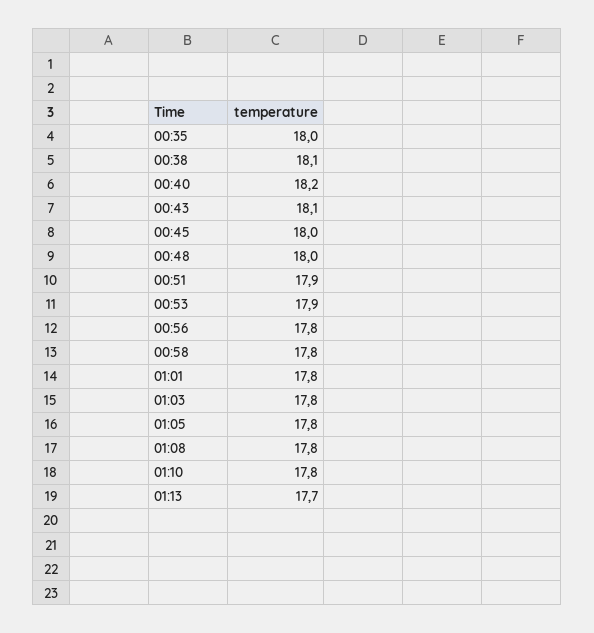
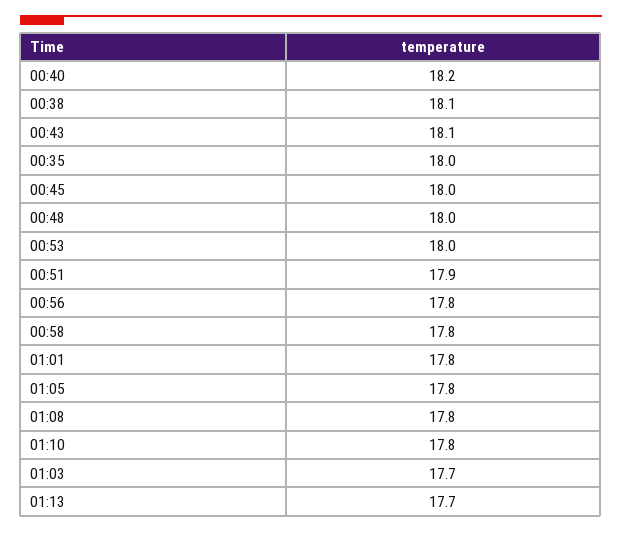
00:53: 17.9 -> 18
01:03: 17.8 -> 17.7

